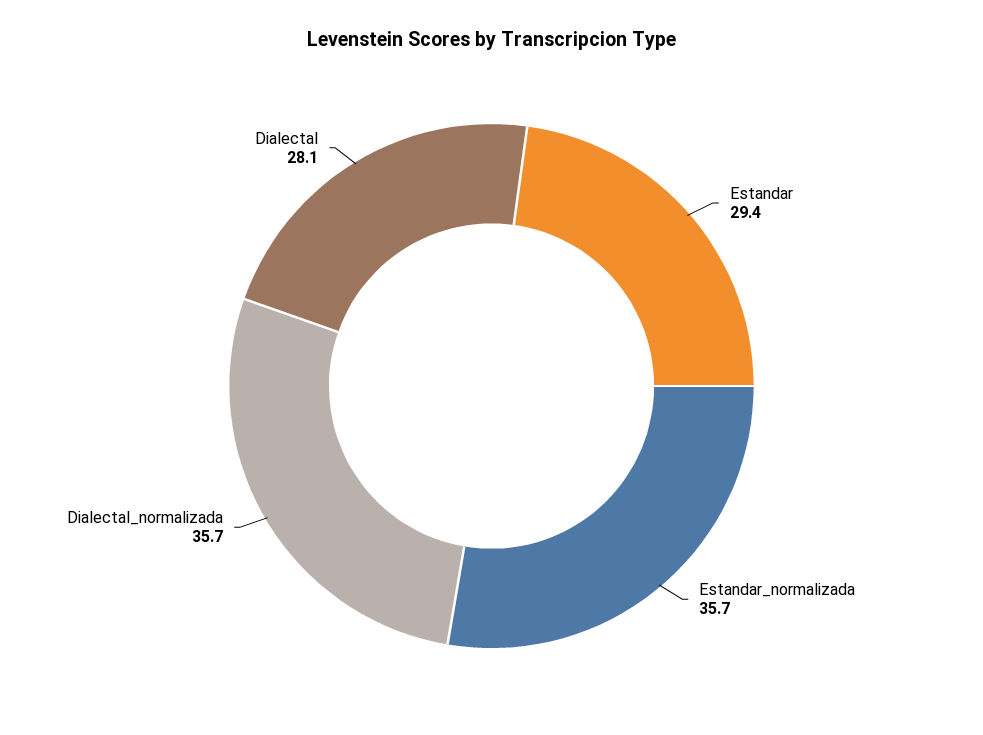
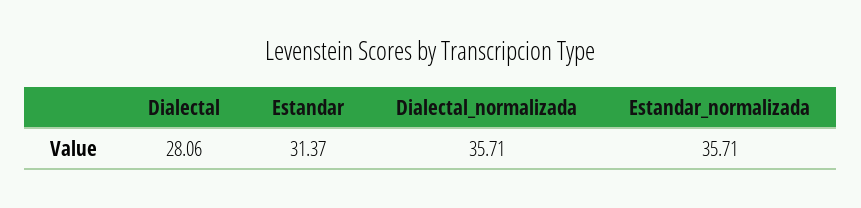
Estandar: 29.4 -> 31.37

